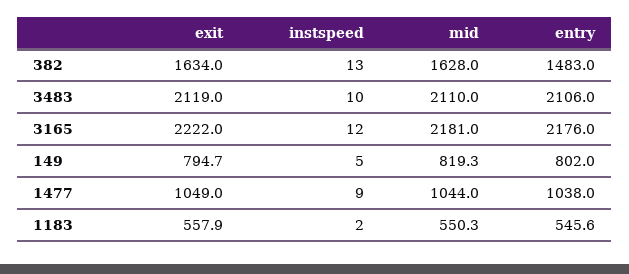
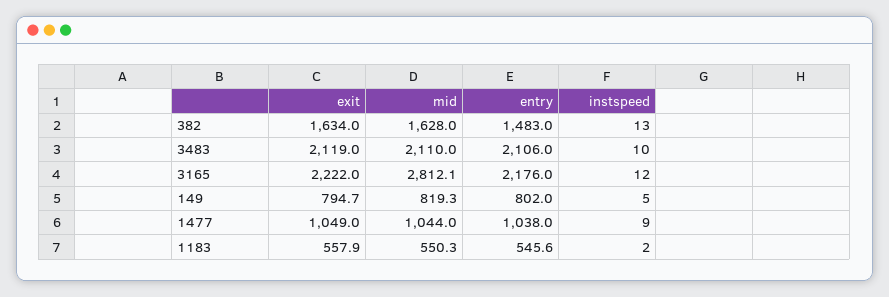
mid, 3165: 2181 -> 2812.1

